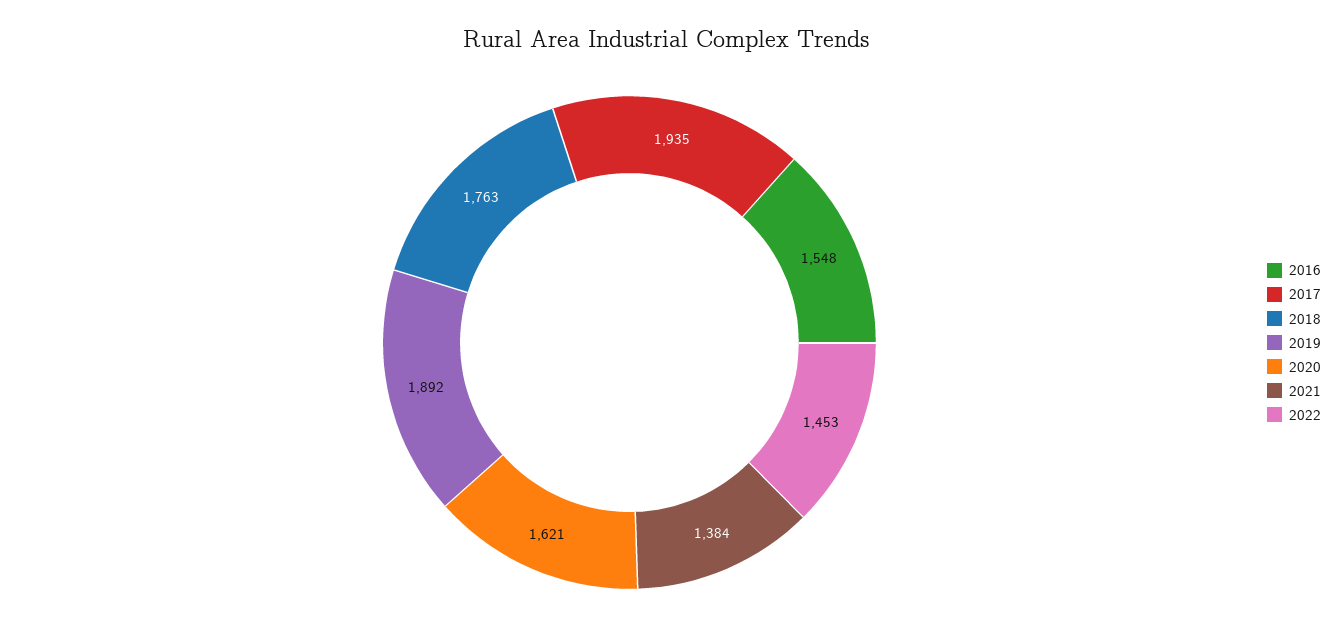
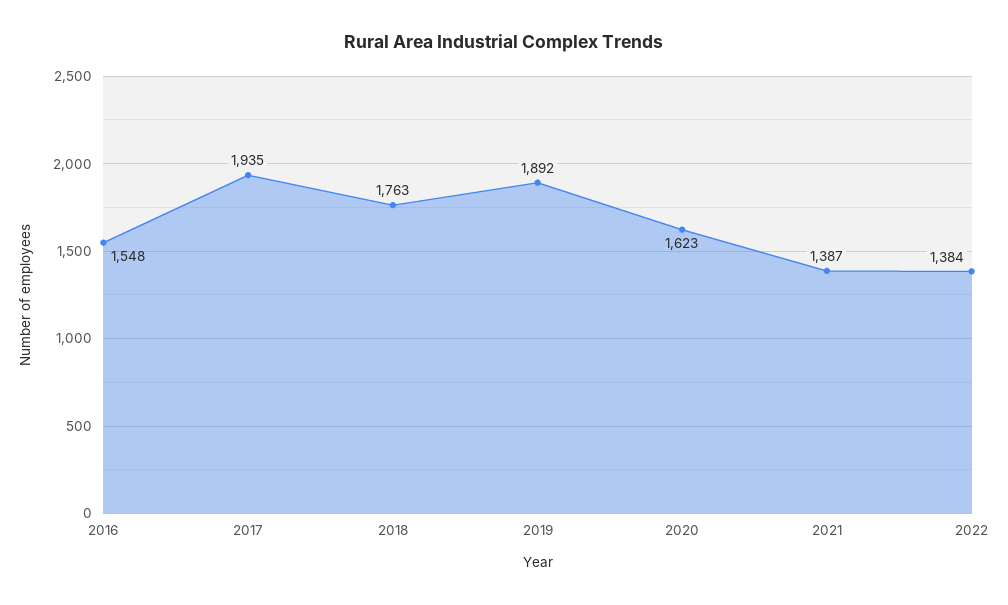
2020: 1621 -> 1623
2021: 1384 -> 1387
2022: 1453 -> 1384

